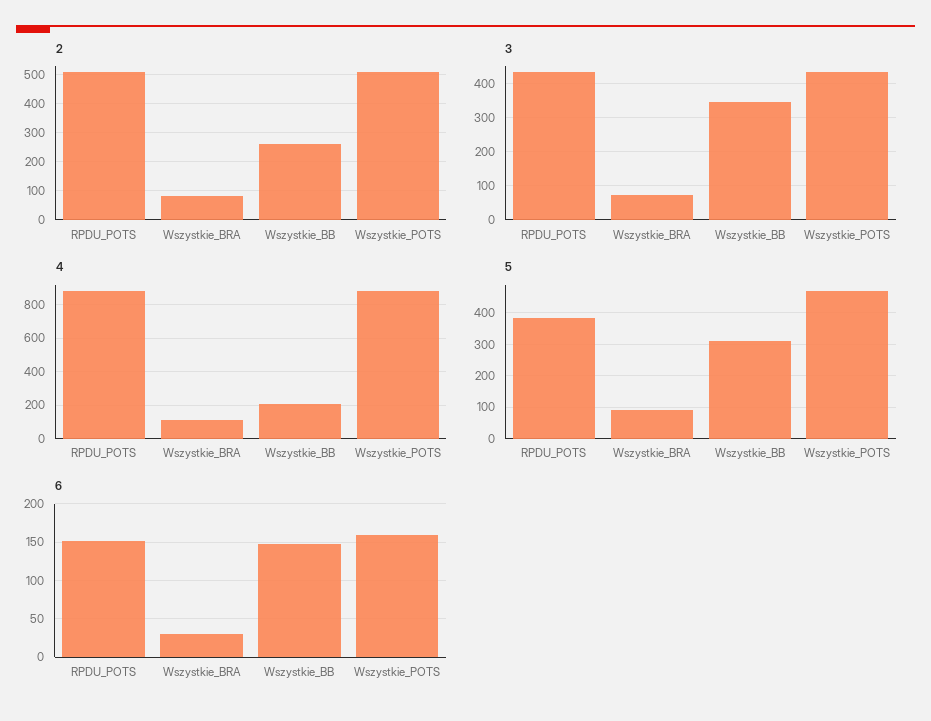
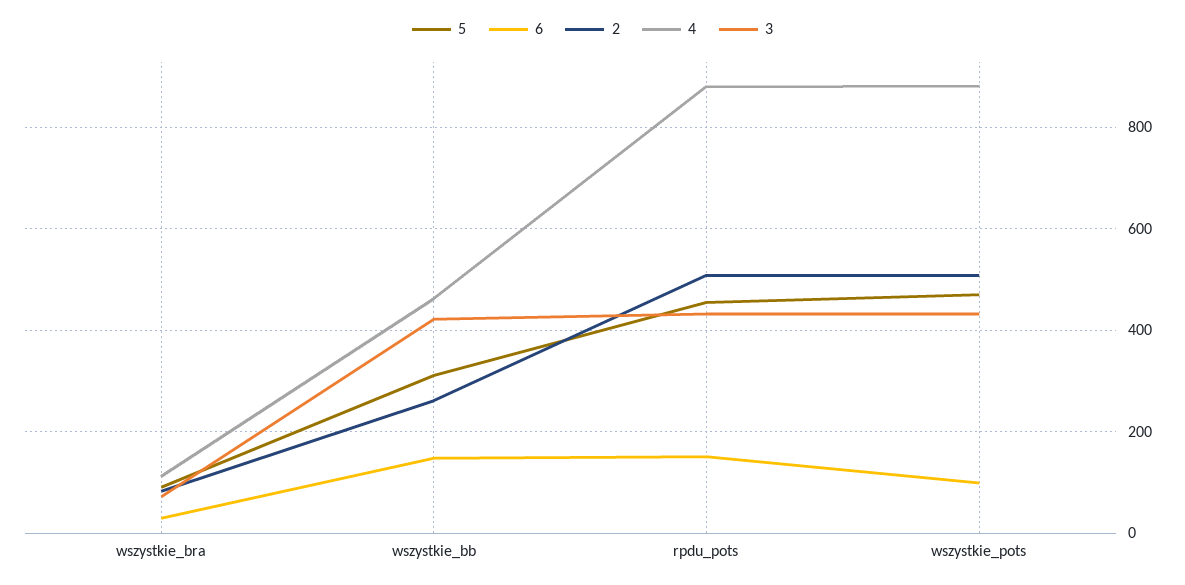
3, Wszystkie_BB: 340 -> 420
4, Wszystkie_BB: 200 -> 460
5, RPDU_POTS: 380 -> 460
6, Wszystkie_POTS: 160 -> 100

